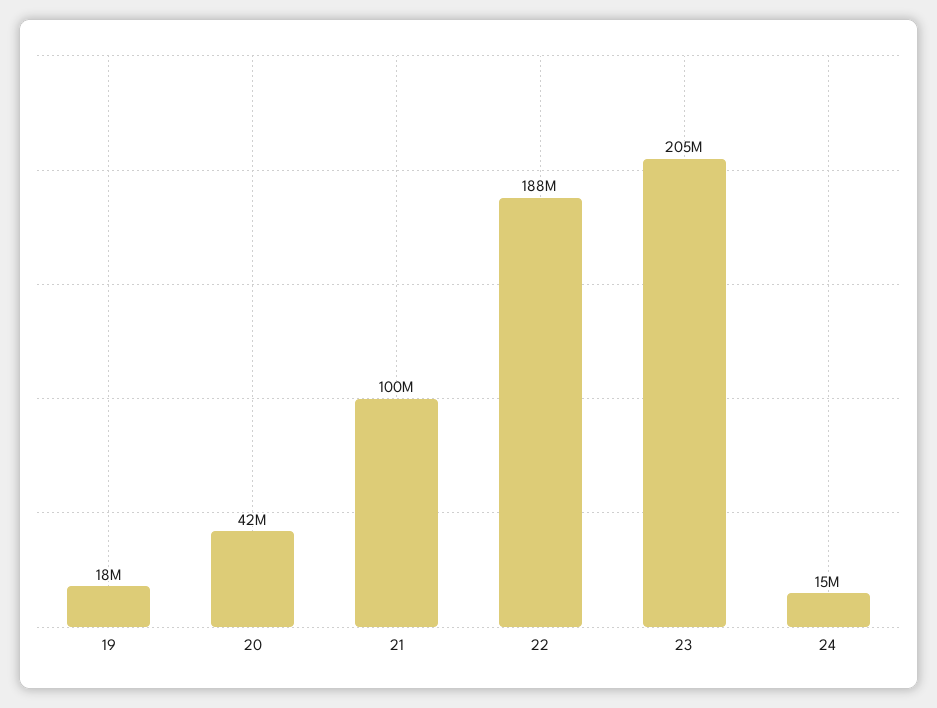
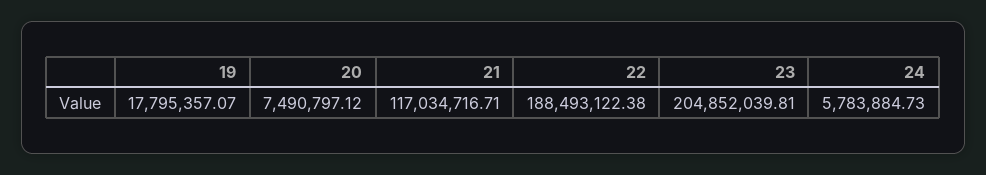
20: 42000000 -> 7490797.12
21: 100000000 -> 117034716.71
24: 15000000 -> 5783884.73

